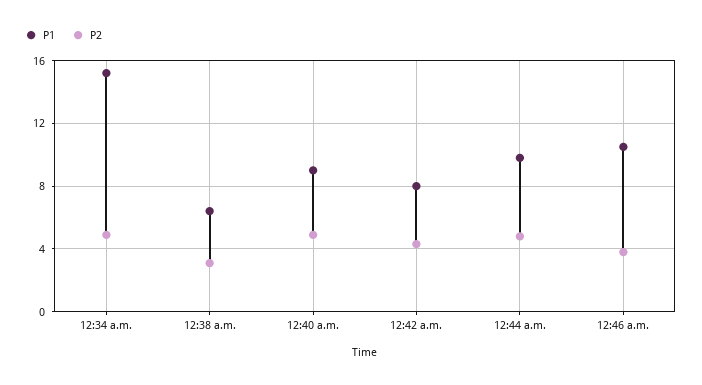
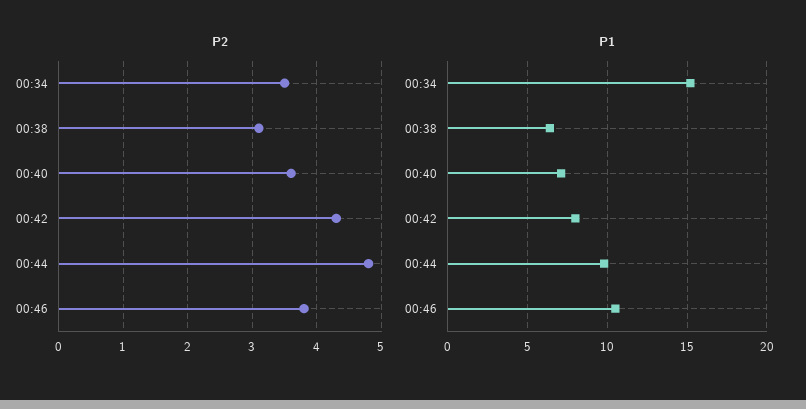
P2, 12:34 a.m.: 5 -> 3.5
P1, 12:40 a.m.: 9 -> 7
P2, 12:40 a.m.: 5 -> 3.6

